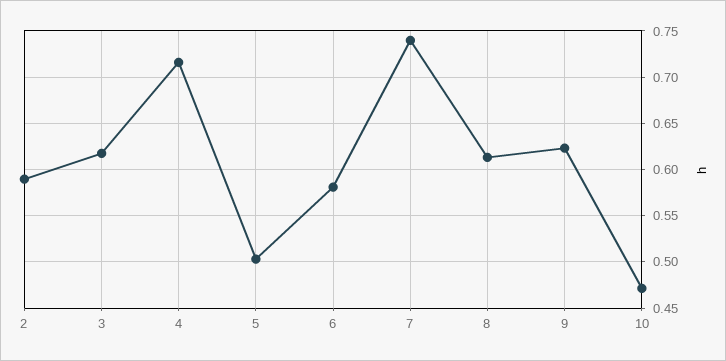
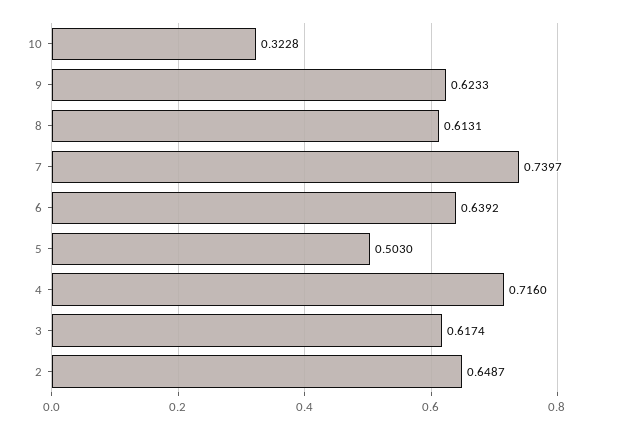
2: 0.59 -> 0.6487
6: 0.58 -> 0.6392
10: 0.47 -> 0.3228

